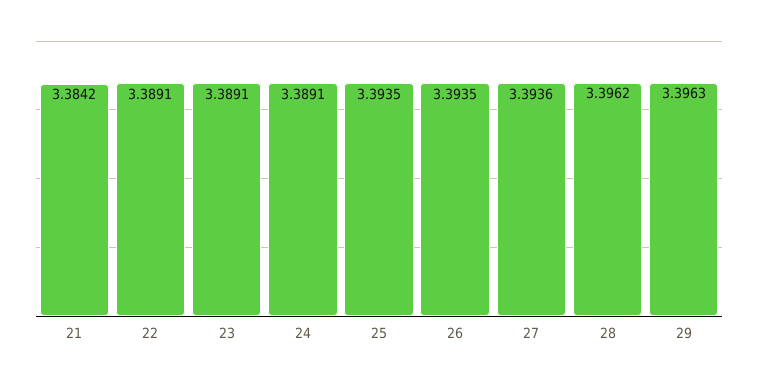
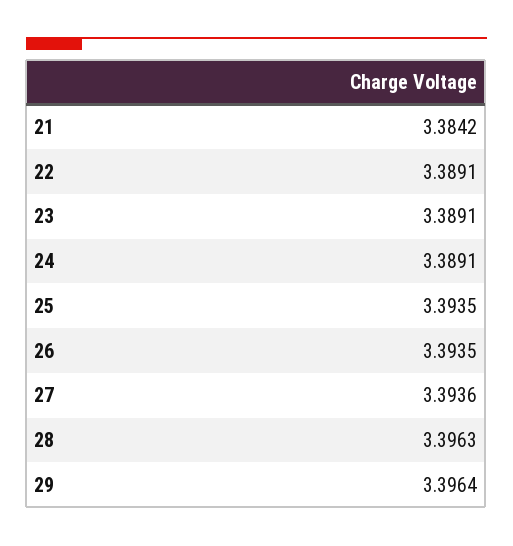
28: 3.3962 -> 3.3963
29: 3.3963 -> 3.3964

